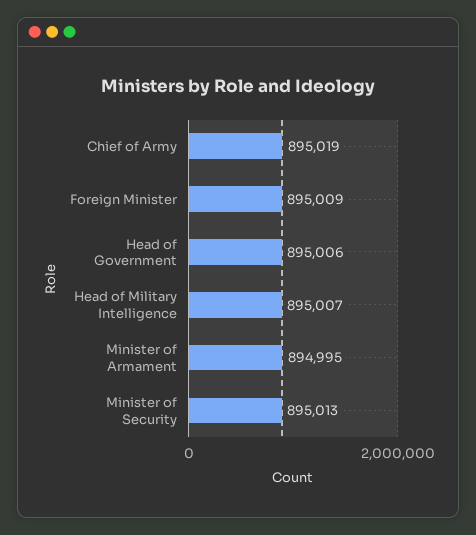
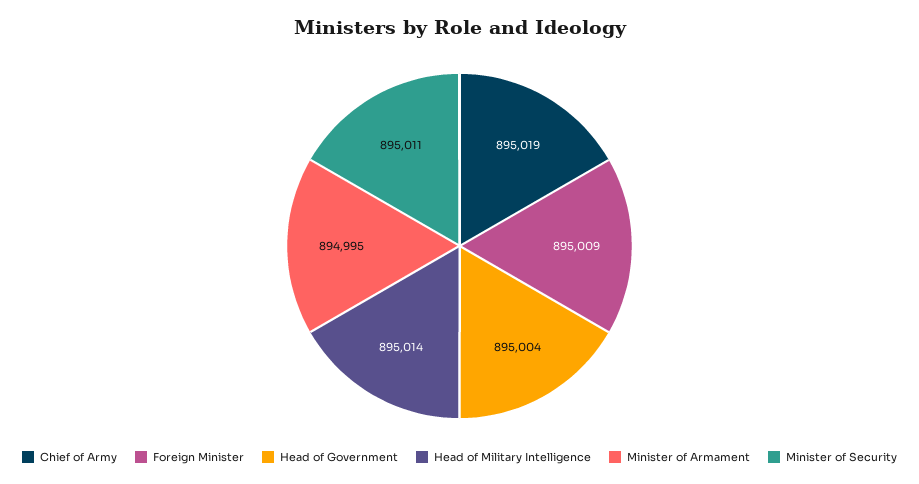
Head of Government: 895006 -> 895004
Head of Military Intelligence: 895007 -> 895014
Minister of Security: 895013 -> 895011

